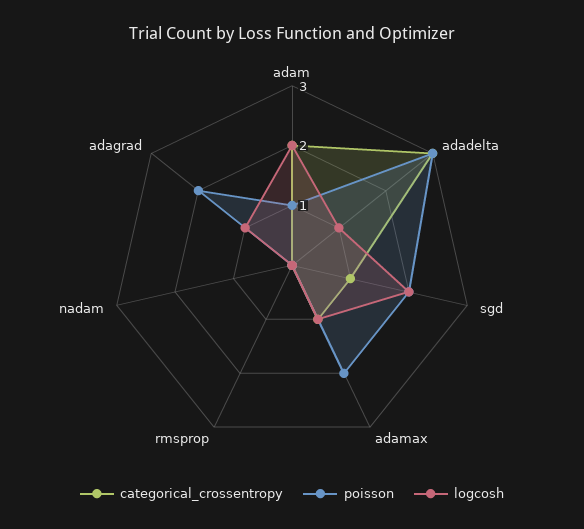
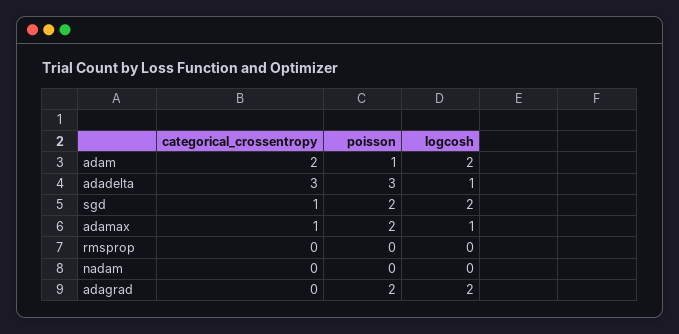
logcosh, adagrad: 1 -> 2

